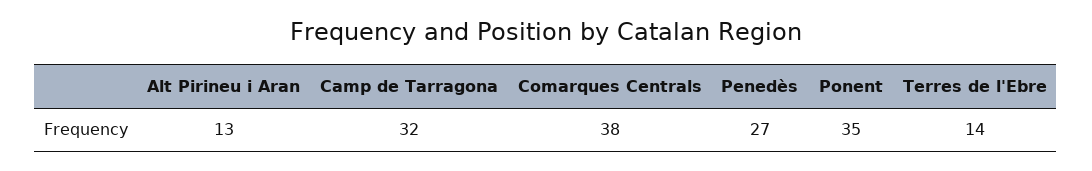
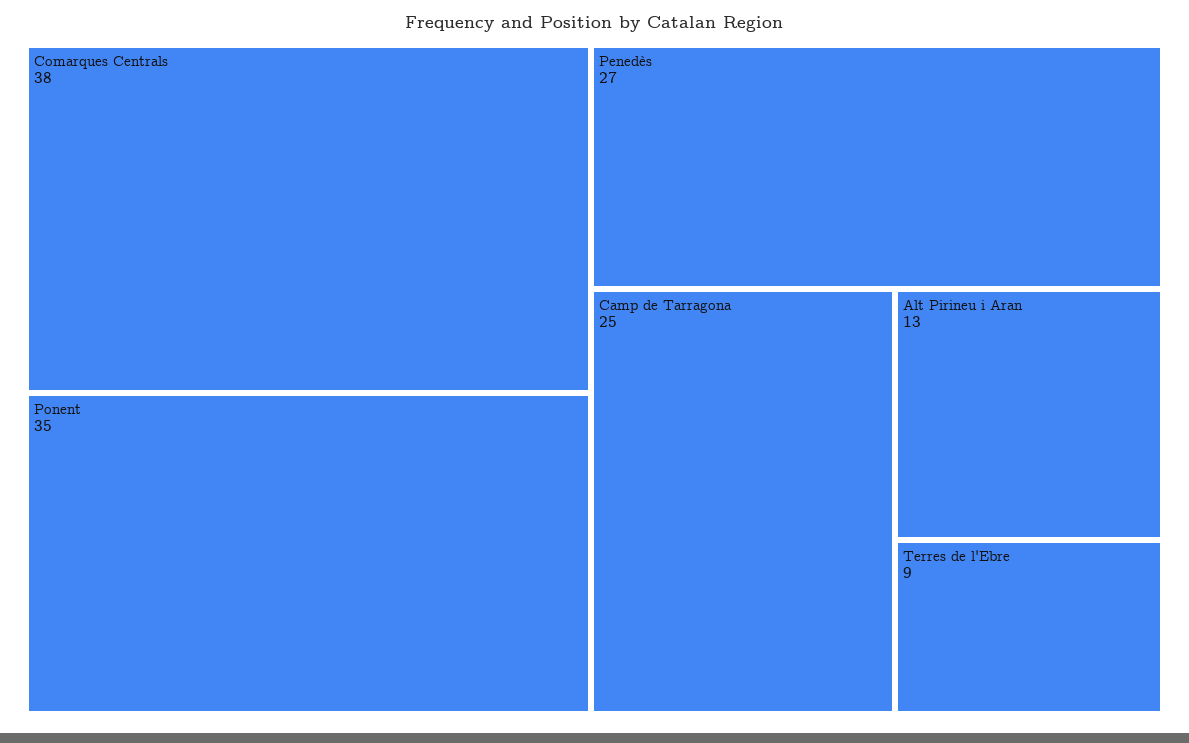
Camp de Tarragona: 32 -> 25
Terres de l'Ebre: 14 -> 9

